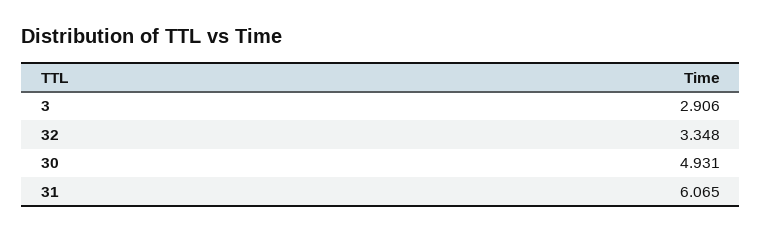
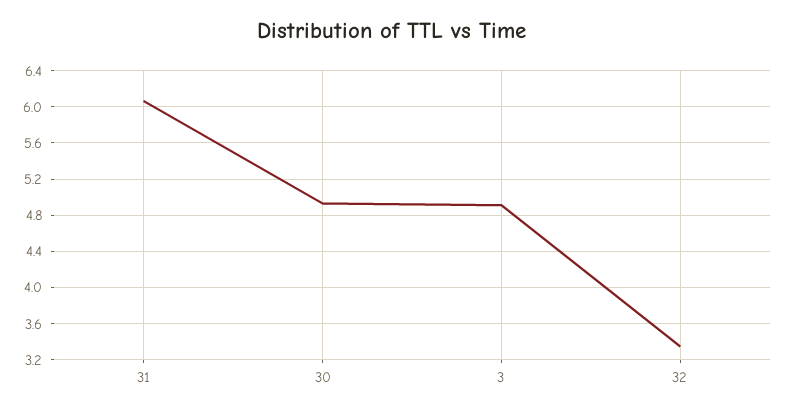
3: 2.906 -> 4.9

